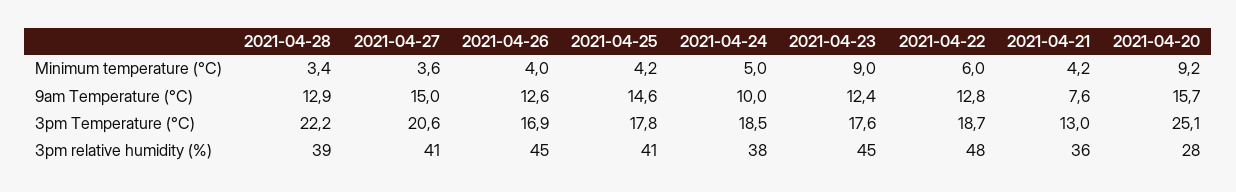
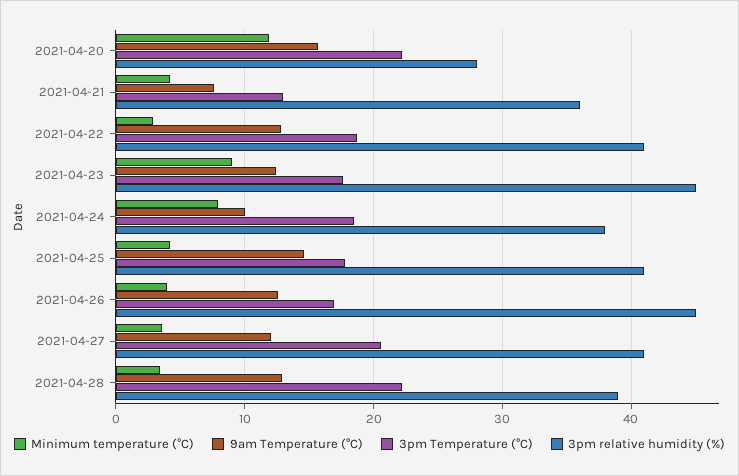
Minimum temperature (°C), 2021-04-24: 5 -> 8
Minimum temperature (°C), 2021-04-22: 6 -> 3
Minimum temperature (°C), 2021-04-20: 9.2 -> 12
9am Temperature (°C), 2021-04-27: 15 -> 12
3pm Temperature (°C), 2021-04-20: 25.1 -> 22
3pm relative humidity (%), 2021-04-22: 48 -> 41

